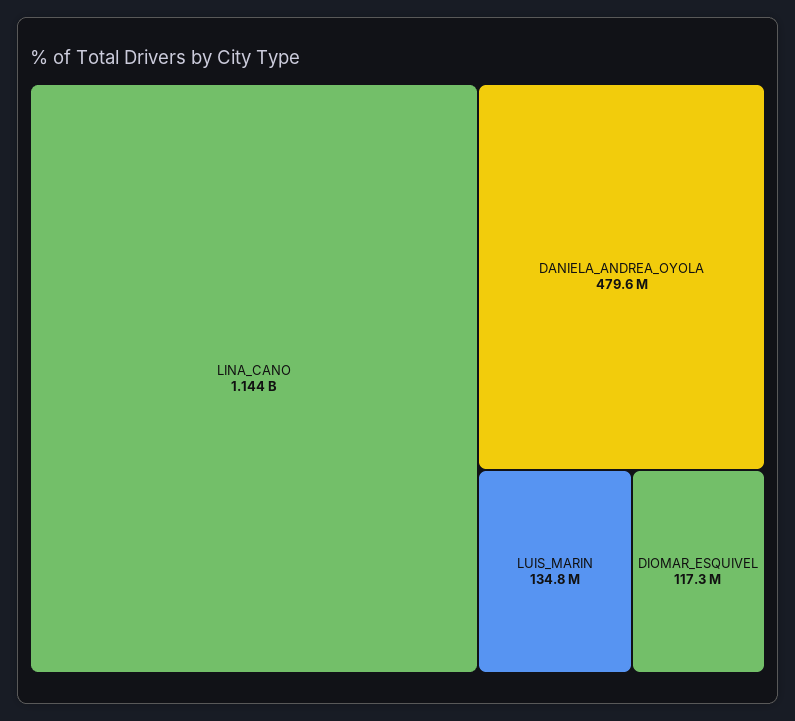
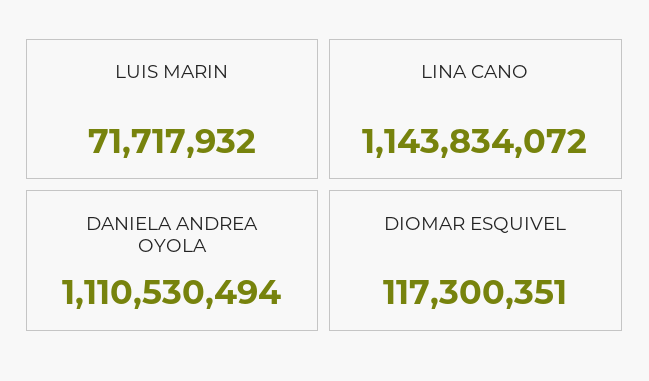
DANIELA_ANDREA_OYOLA: 479600000 -> 1110530494
LUIS_MARIN: 134800000 -> 71717932

